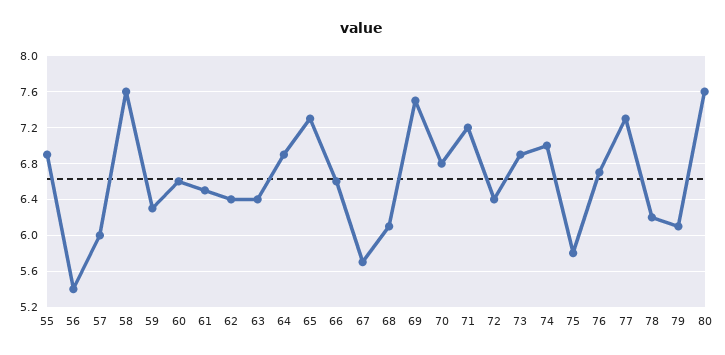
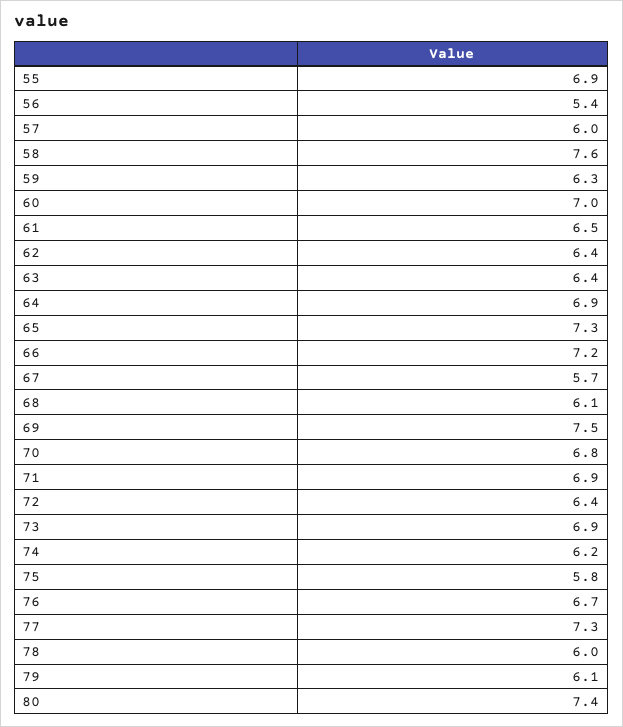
60: 6.6 -> 7
66: 6.6 -> 7.2
71: 7.2 -> 6.9
74: 7 -> 6.2
78: 6.2 -> 6
80: 7.6 -> 7.4

